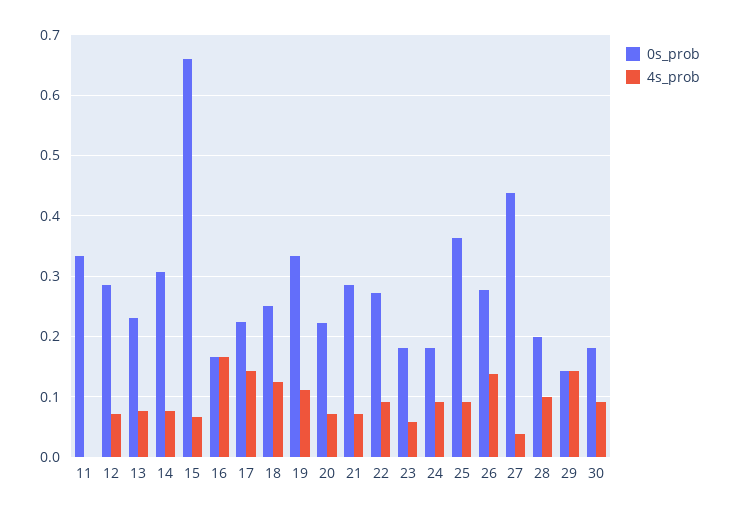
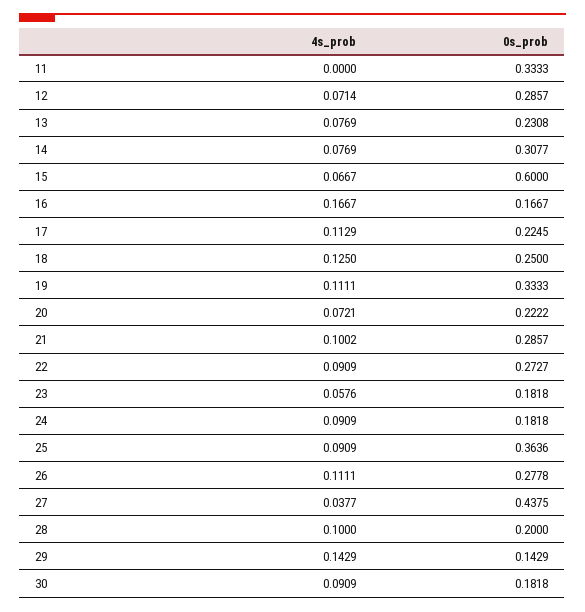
0s_prob, 15: 0.66 -> 0.6
4s_prob, 17: 0.14 -> 0.1129
4s_prob, 21: 0.07 -> 0.1002
4s_prob, 26: 0.14 -> 0.1111

